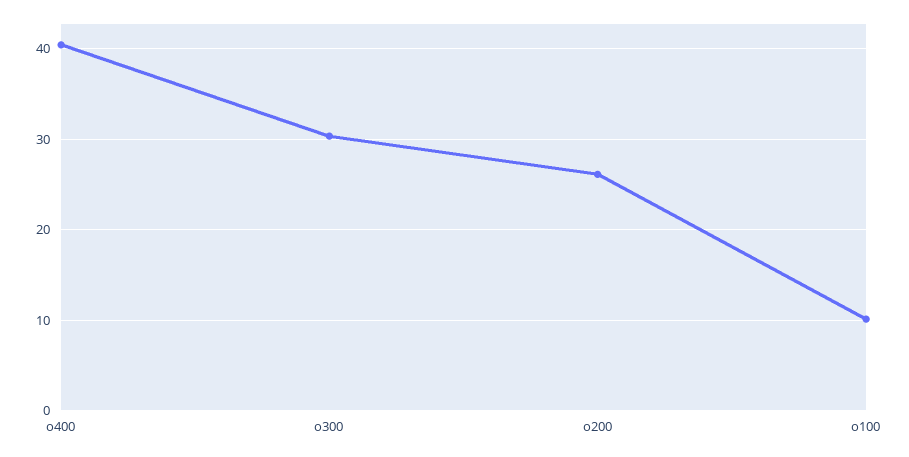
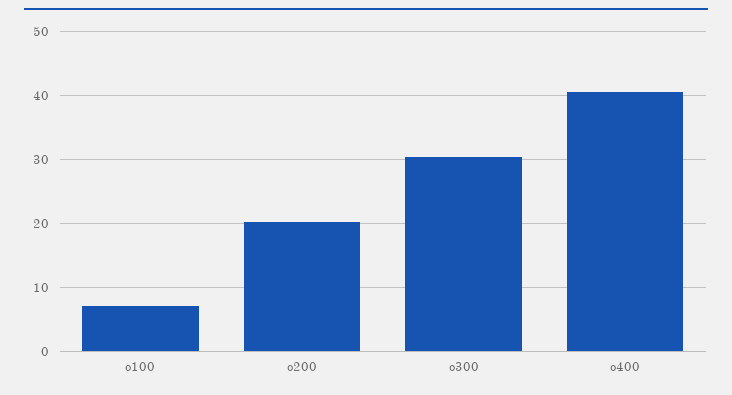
o200: 26 -> 20
o100: 10 -> 7

